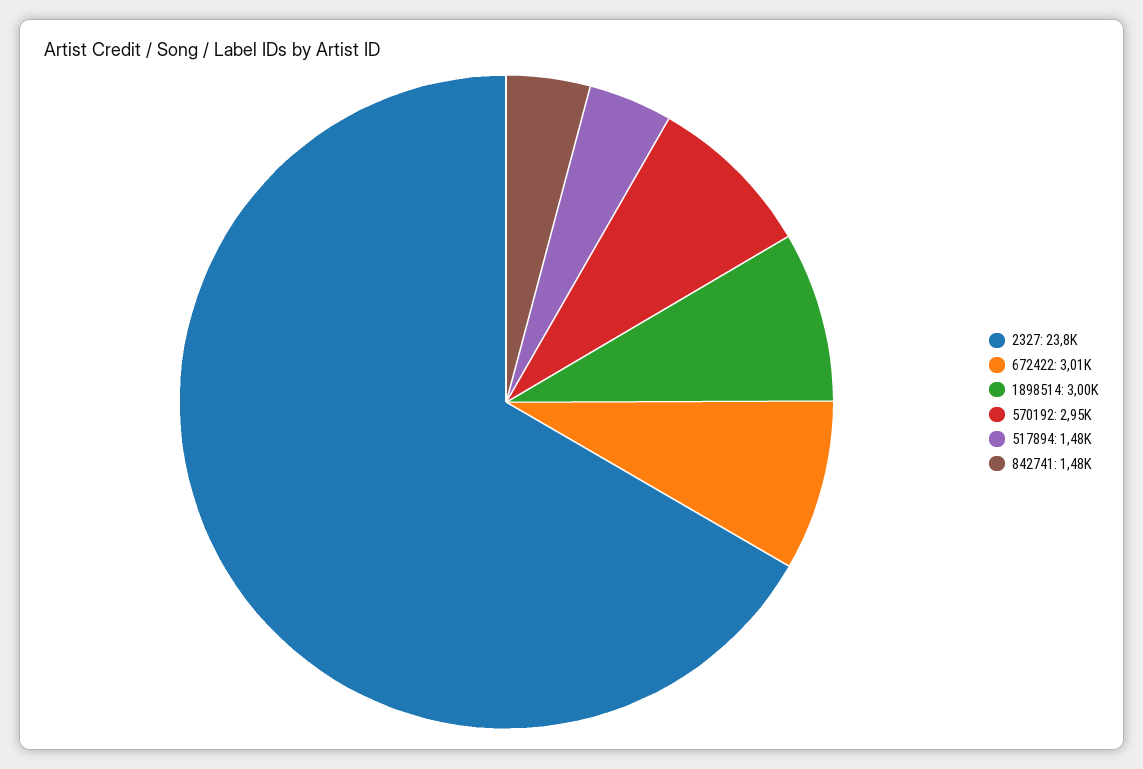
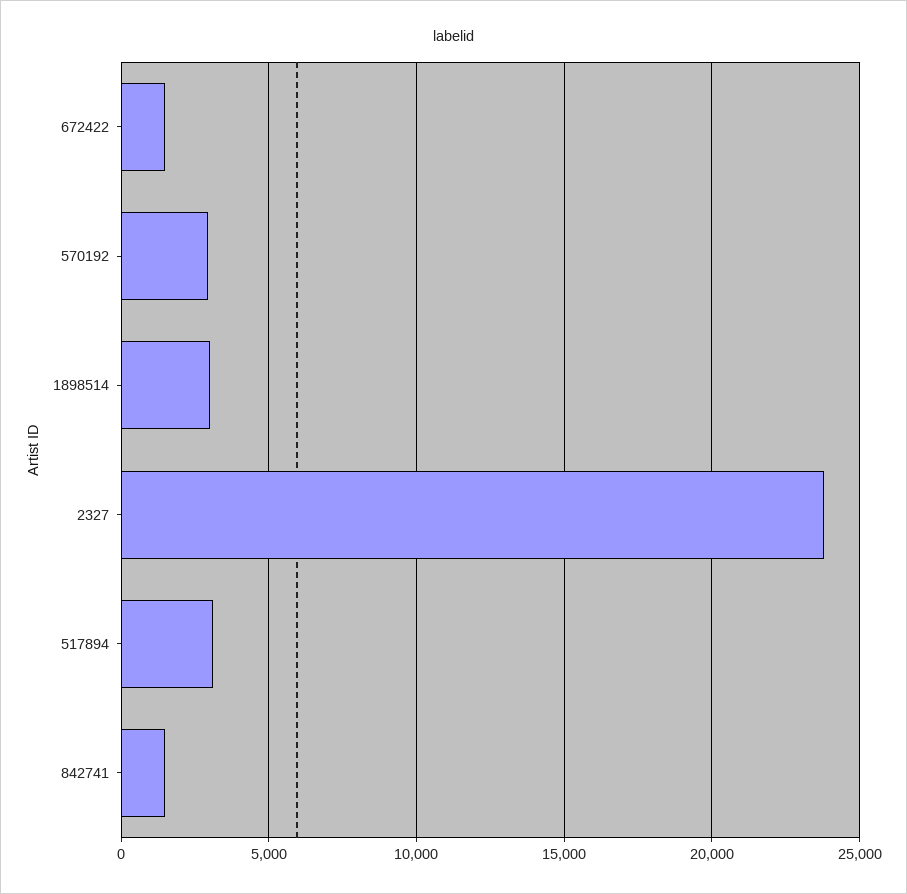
672422: 3010 -> 1500
517894: 1480 -> 3000

